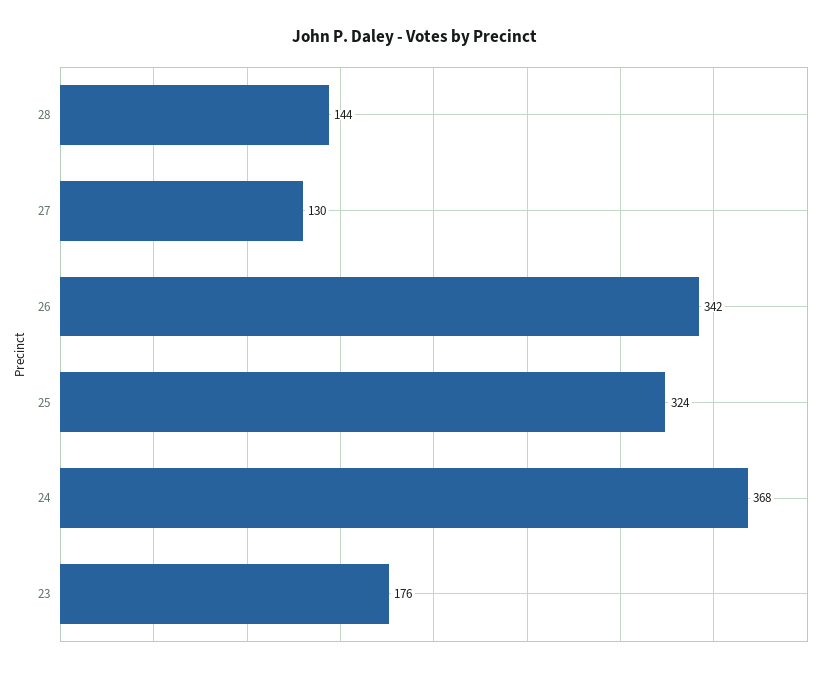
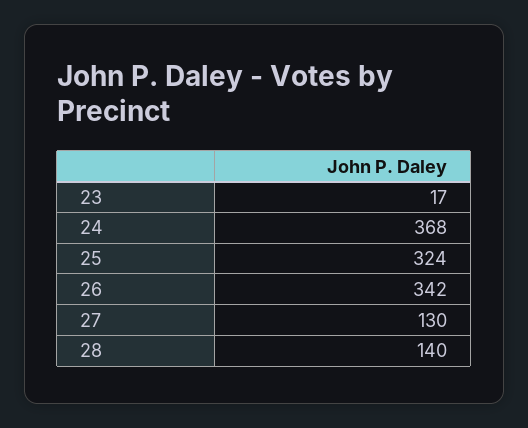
28: 144 -> 140
23: 176 -> 17

